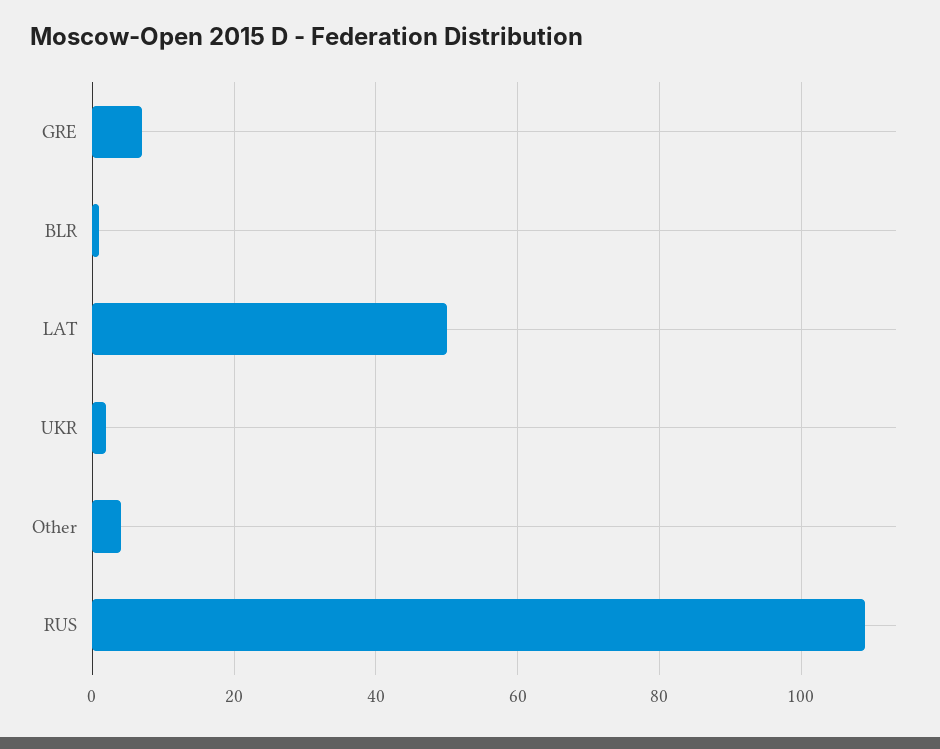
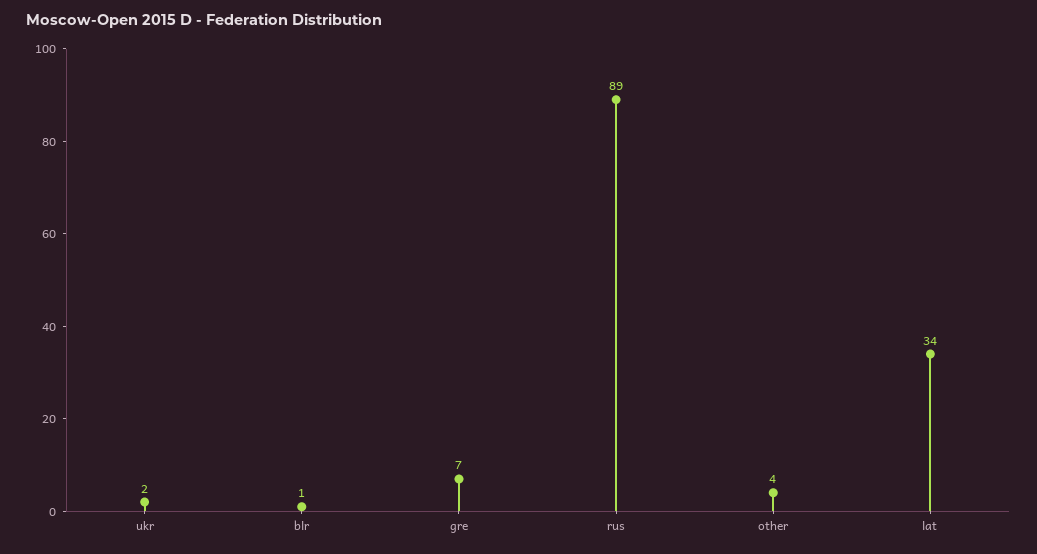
LAT: 50 -> 34
RUS: 110 -> 89

